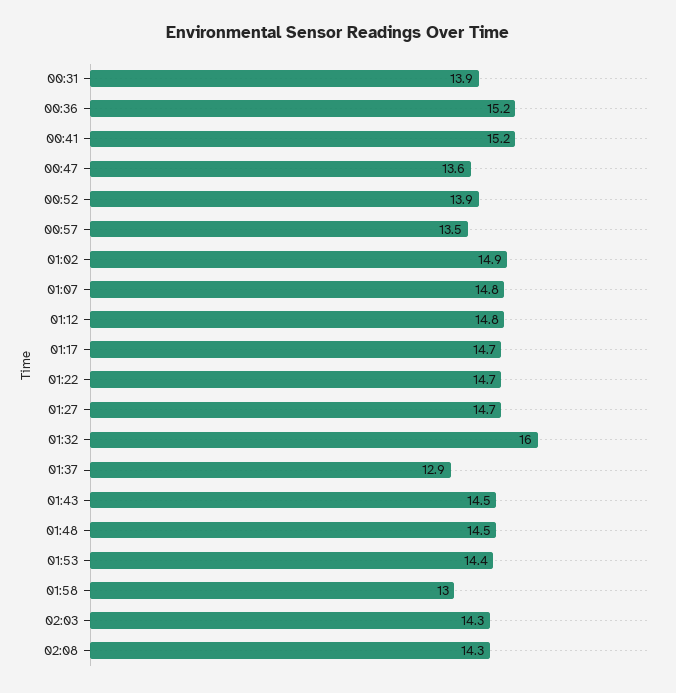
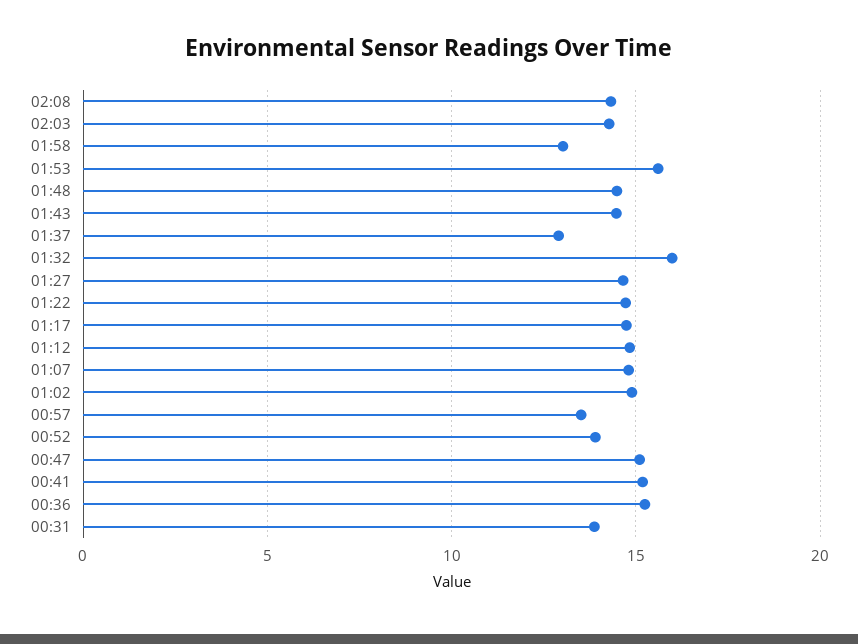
00:47: 13.6 -> 15
01:53: 14.4 -> 15.5

